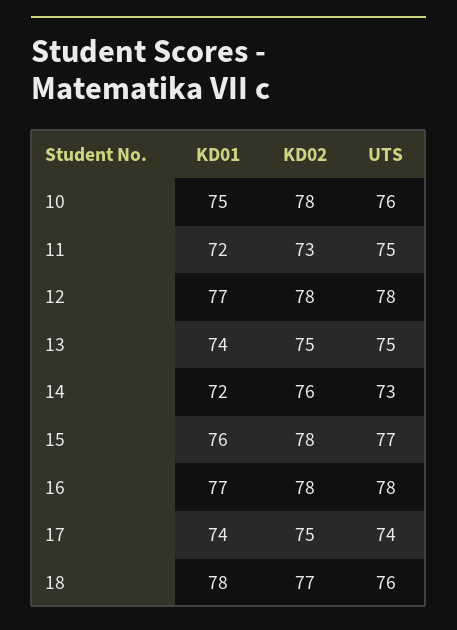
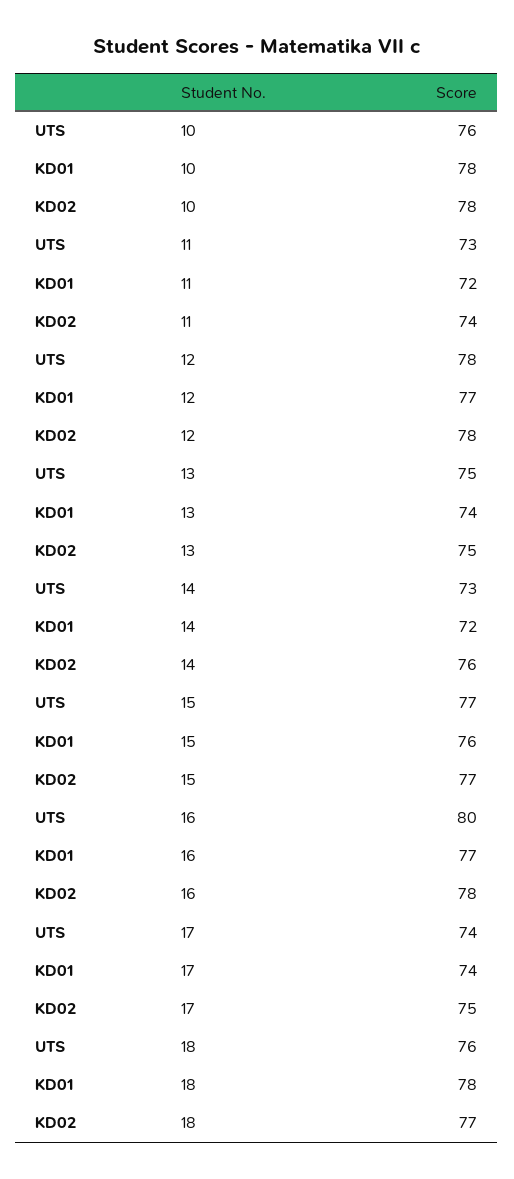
KD01, 10: 75 -> 78
KD02, 11: 73 -> 74
UTS, 11: 75 -> 73
KD02, 15: 78 -> 77
UTS, 16: 78 -> 80

